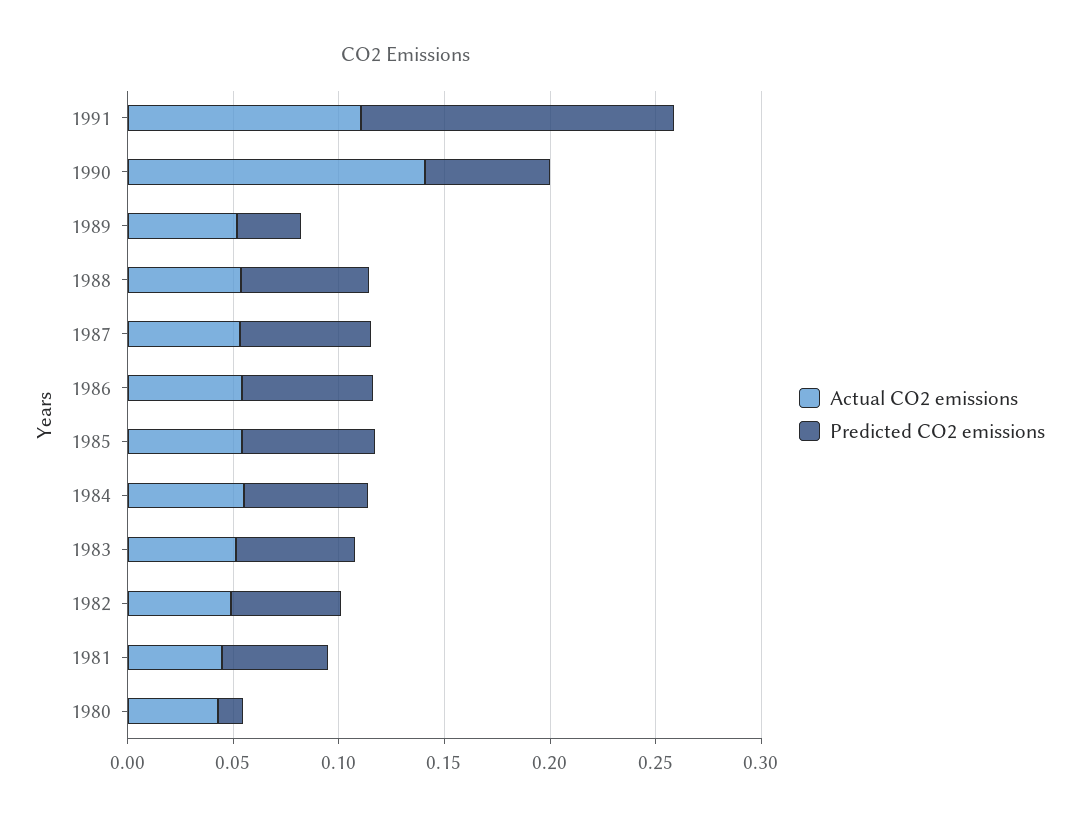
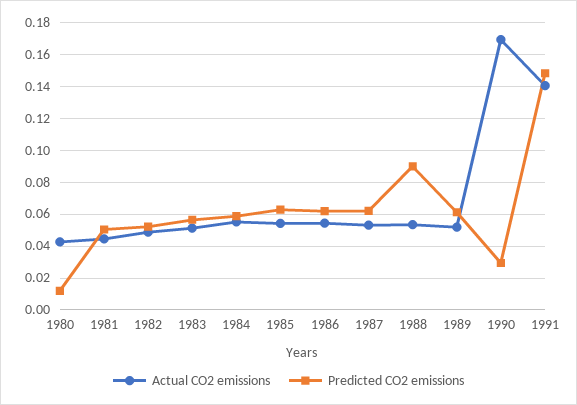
Actual CO2 emissions, 1991: 0.11 -> 0.14
Actual CO2 emissions, 1990: 0.14 -> 0.17
Predicted CO2 emissions, 1990: 0.06 -> 0.03
Predicted CO2 emissions, 1989: 0.03 -> 0.06
Predicted CO2 emissions, 1988: 0.06 -> 0.09

